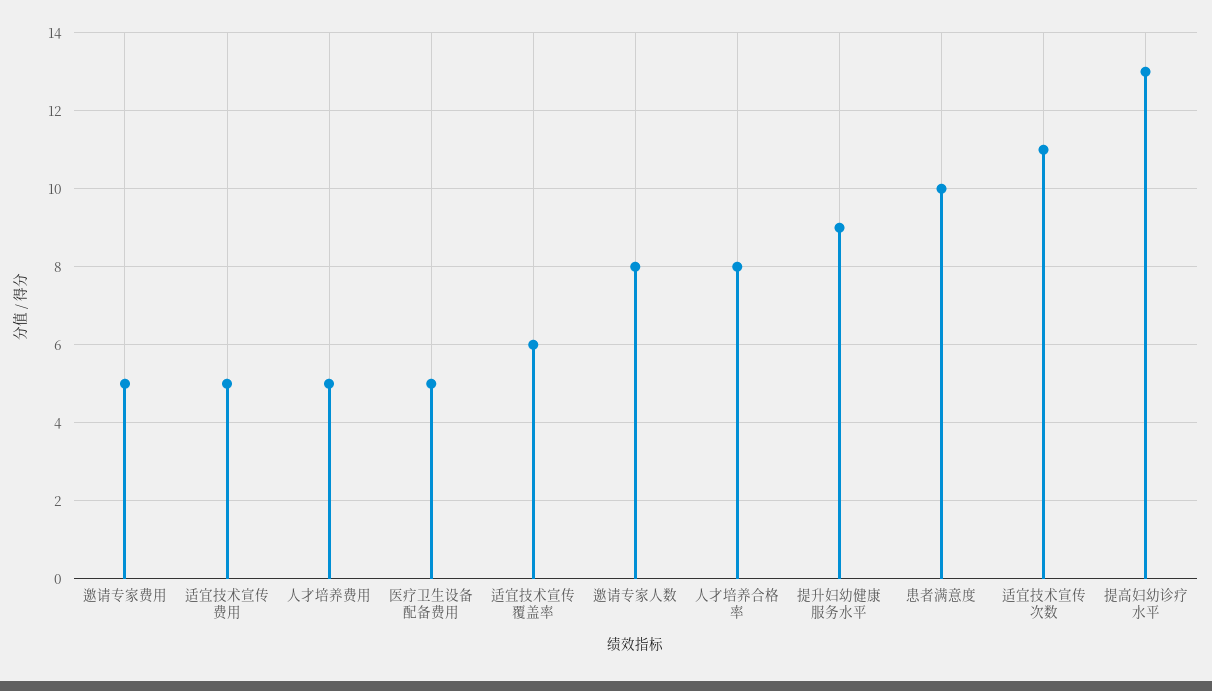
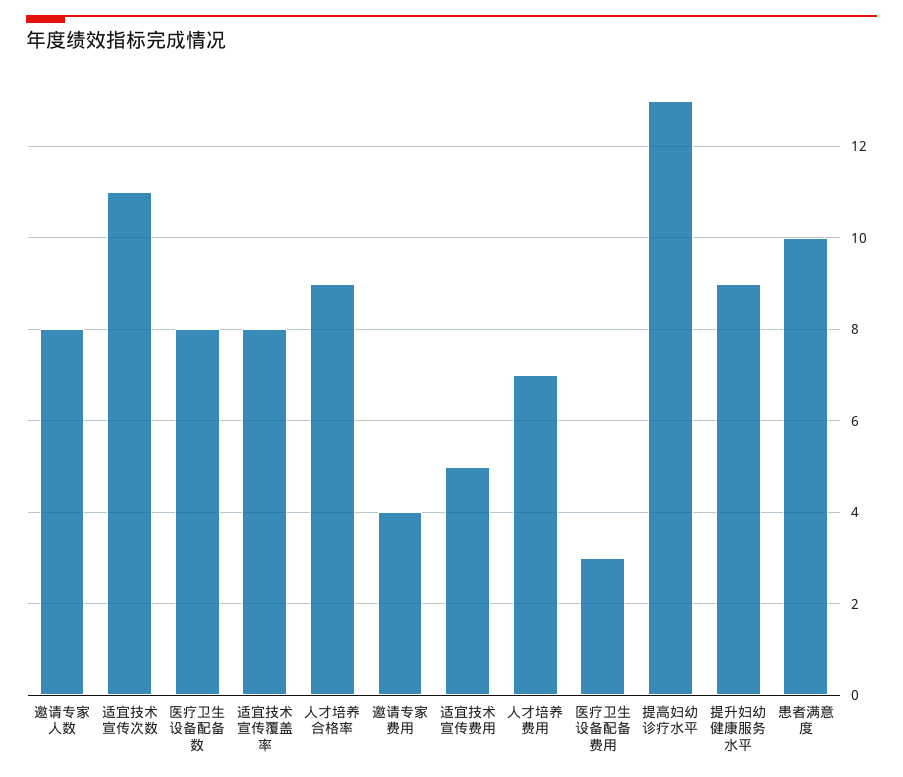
邀请专家费用: 5 -> 4
人才培养费用: 5 -> 7
医疗卫生设备配备费用: 5 -> 3
适宜技术宣传覆盖率: 6 -> 8
人才培养合格率: 8 -> 9
医疗卫生设备配备数: none -> 8

